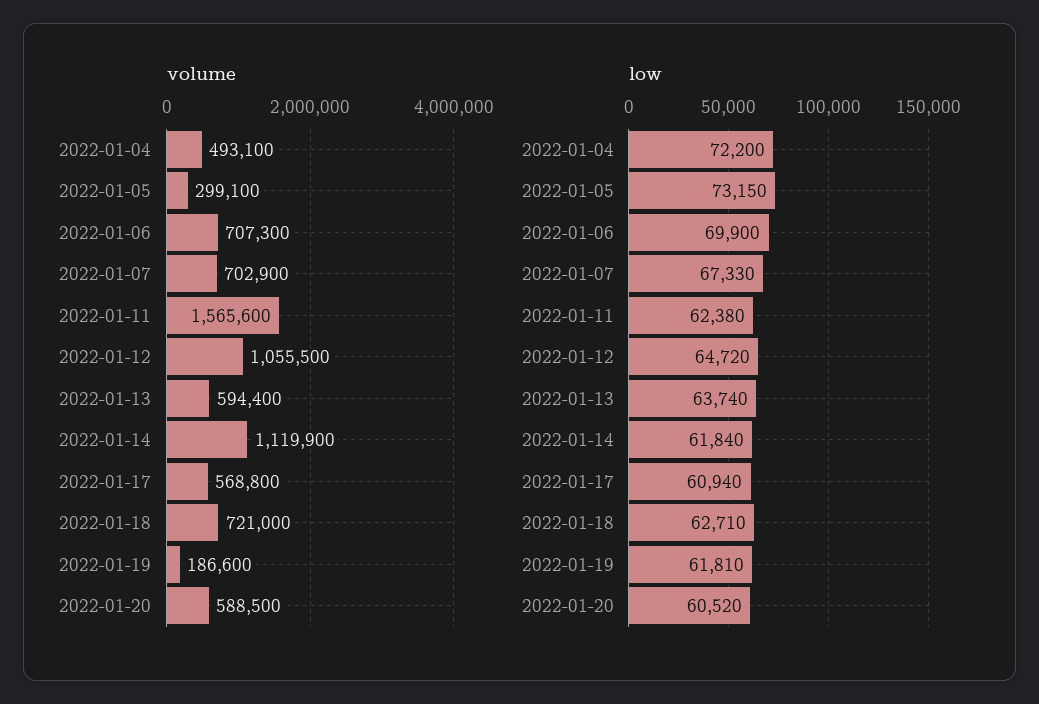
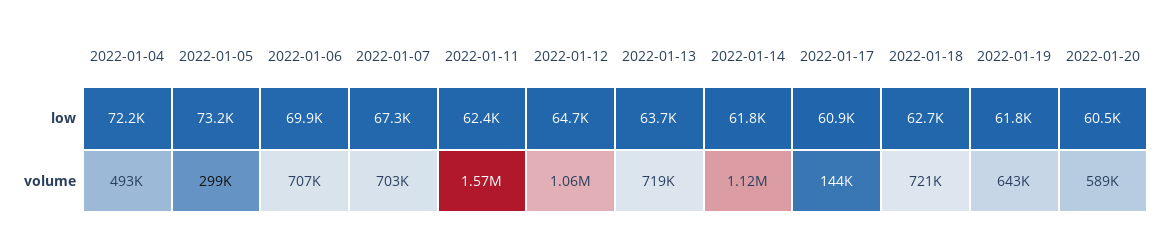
volume, 2022-01-13: 594400 -> 719000
volume, 2022-01-17: 568800 -> 144000
volume, 2022-01-19: 186600 -> 643000

